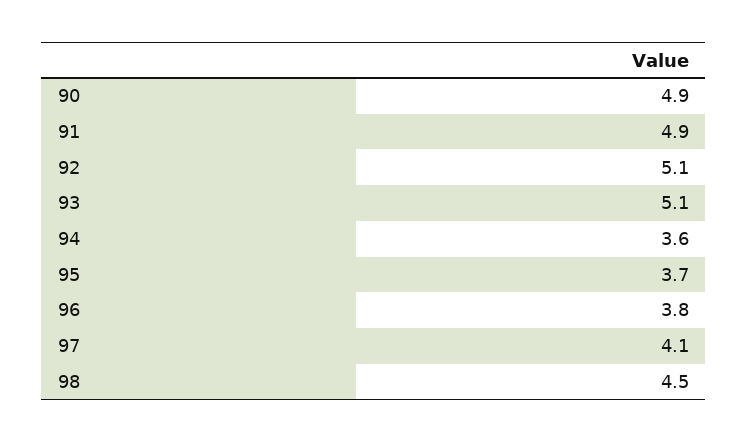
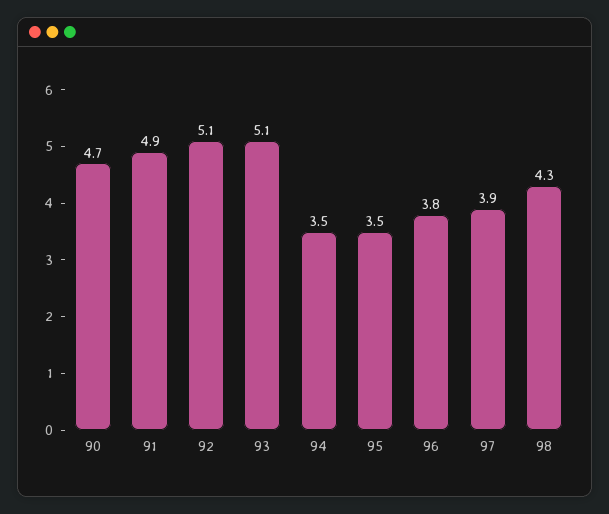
90: 4.9 -> 4.7
94: 3.6 -> 3.5
95: 3.7 -> 3.5
97: 4.1 -> 3.9
98: 4.5 -> 4.3

